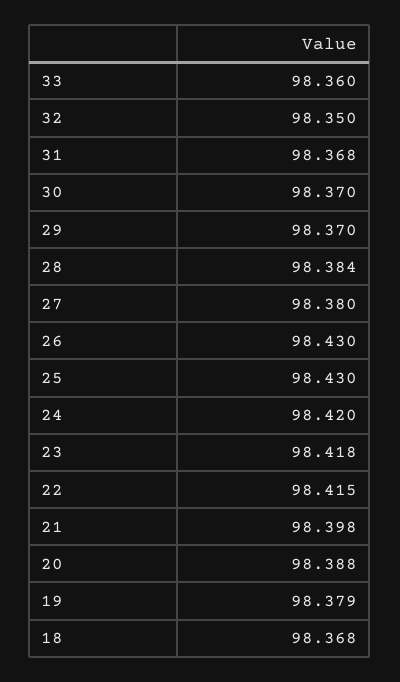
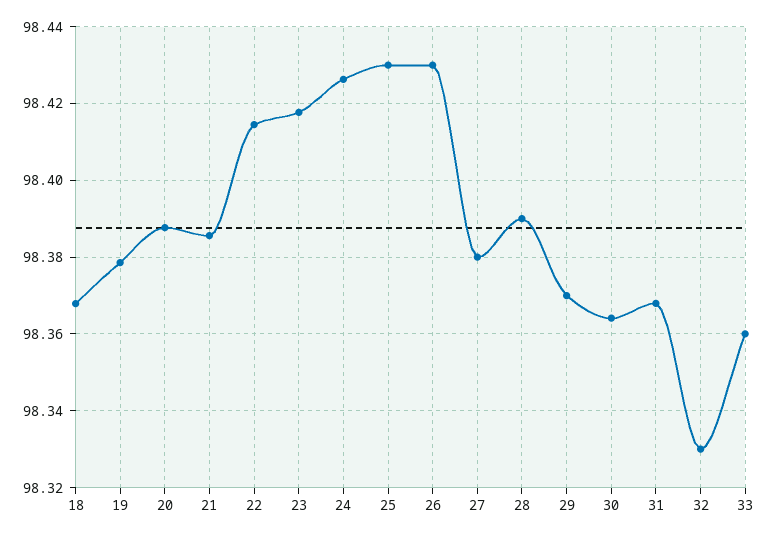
32: 98.35 -> 98.33
30: 98.37 -> 98.364
28: 98.384 -> 98.39
24: 98.42 -> 98.426
21: 98.398 -> 98.386

